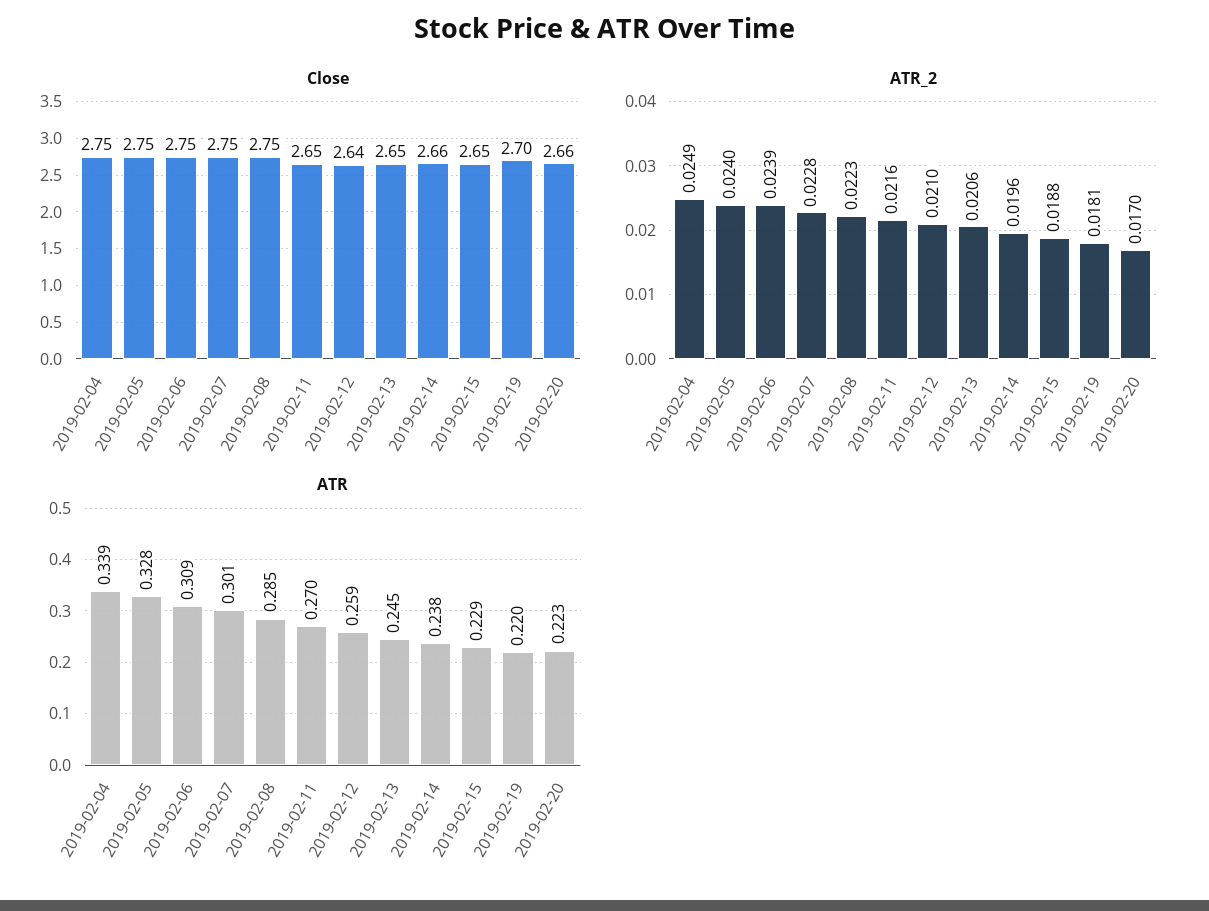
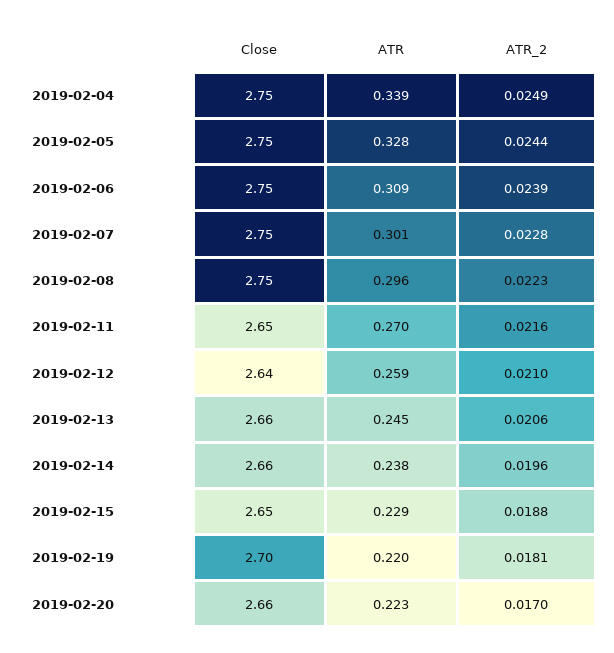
Close, 2019-02-13: 2.65 -> 2.66
ATR_2, 2019-02-05: 0.024 -> 0.0244
ATR, 2019-02-08: 0.285 -> 0.296

